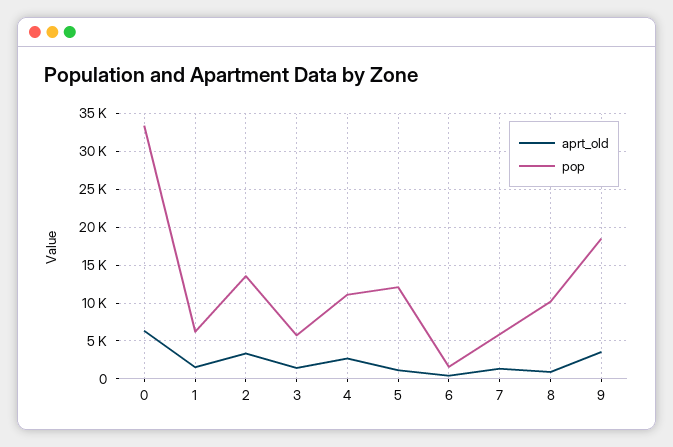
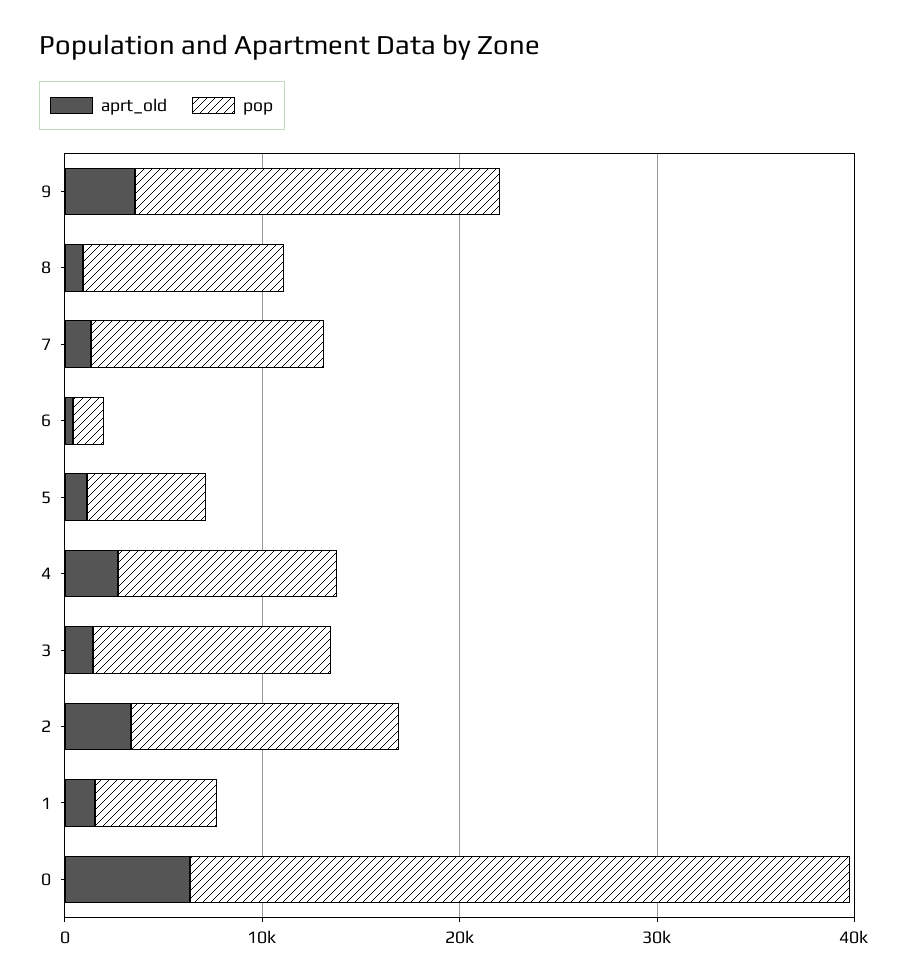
pop, 3: 6000 -> 12000
pop, 5: 12000 -> 6000
pop, 7: 6000 -> 12000

